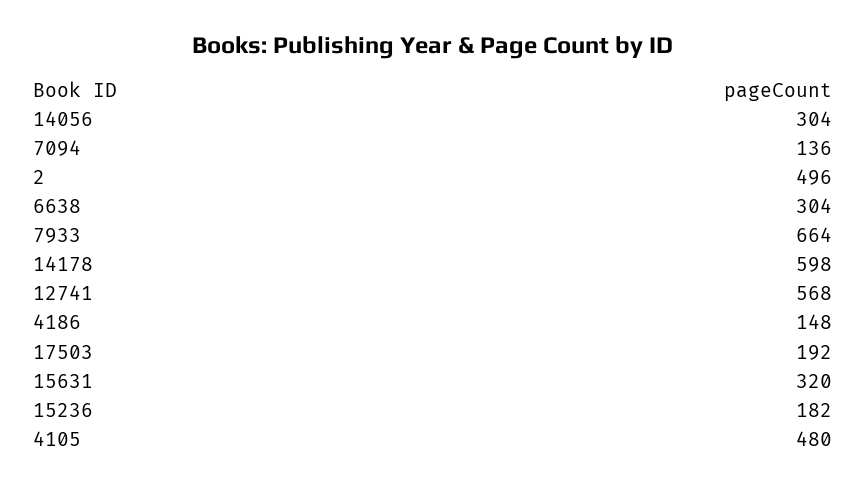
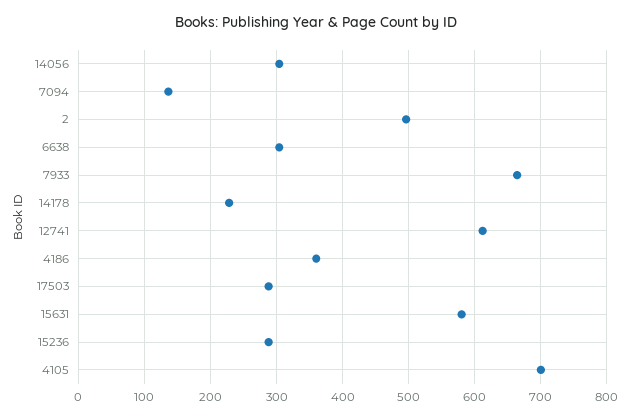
14178: 598 -> 230
12741: 568 -> 610
4186: 148 -> 360
17503: 192 -> 290
15631: 320 -> 580
15236: 182 -> 290
4105: 480 -> 700

